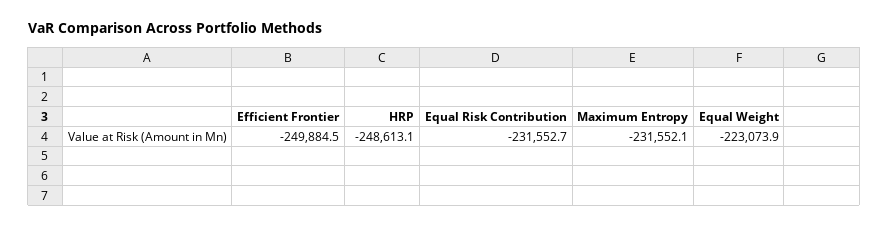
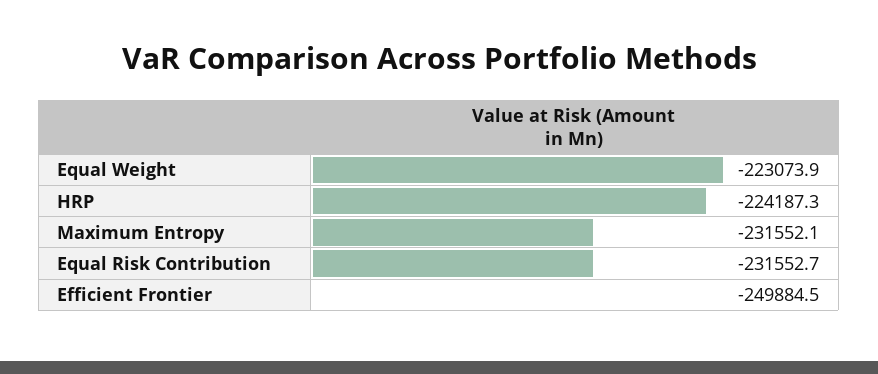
HRP: -248613.1 -> -224187.3

